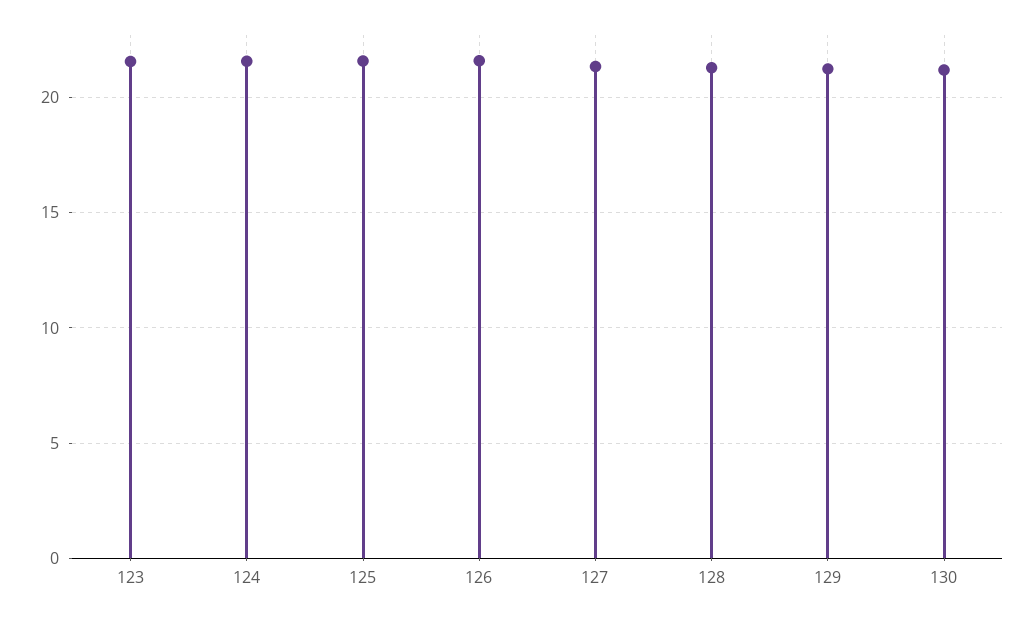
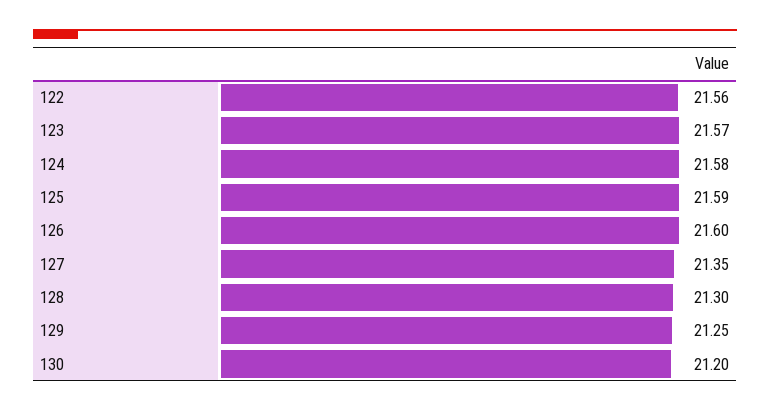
122: none -> 21.56

